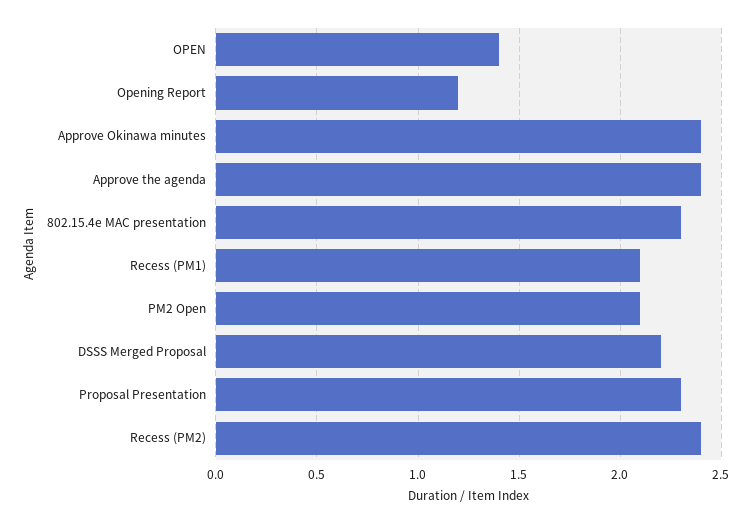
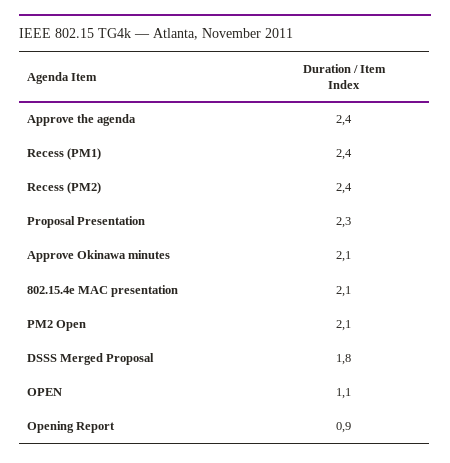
OPEN: 1.4 -> 1.1
Opening Report: 1.2 -> 0.9
Approve Okinawa minutes: 2.4 -> 2.1
802.15.4e MAC presentation: 2.3 -> 2.1
Recess (PM1): 2.1 -> 2.4
DSSS Merged Proposal: 2.2 -> 1.8

